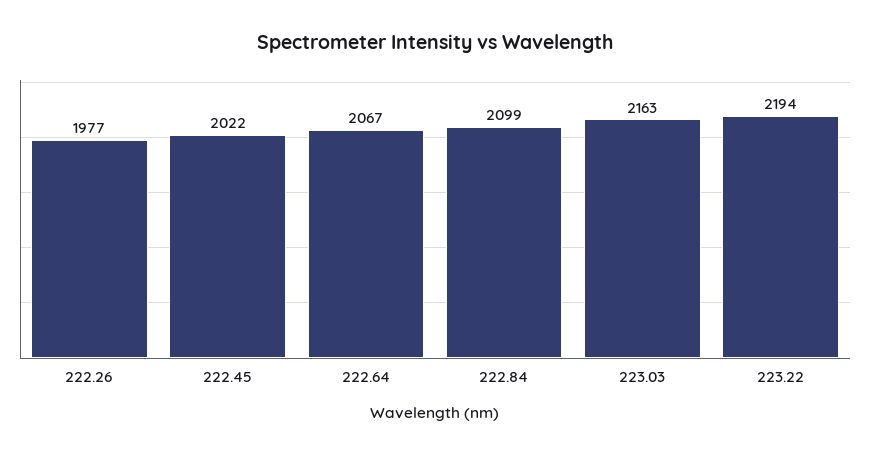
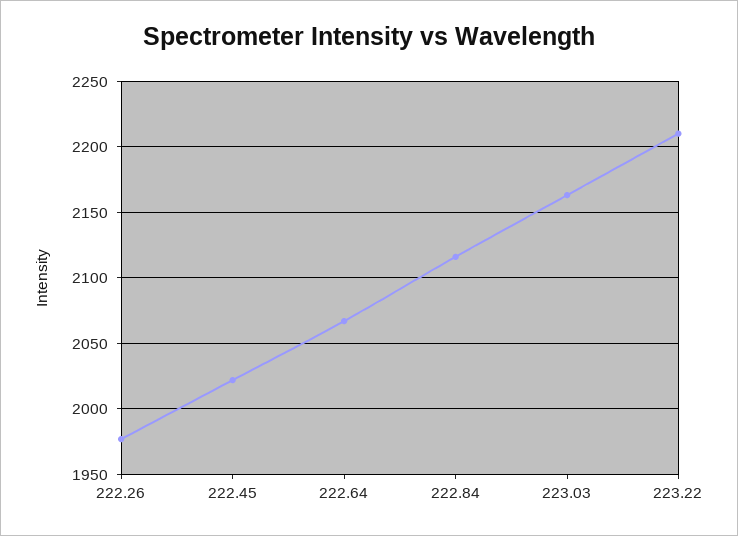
222.84: 2099 -> 2115
223.22: 2194 -> 2210

